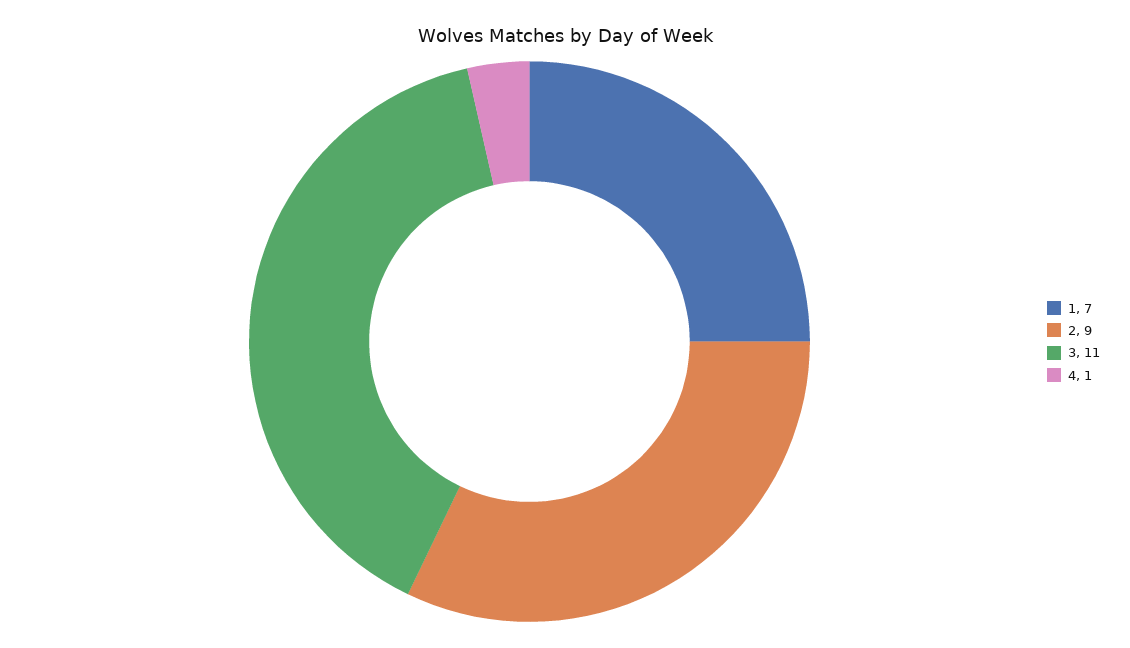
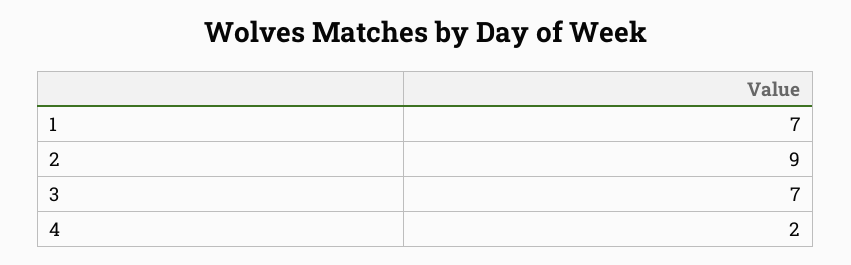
3: 11 -> 7
4: 1 -> 2

